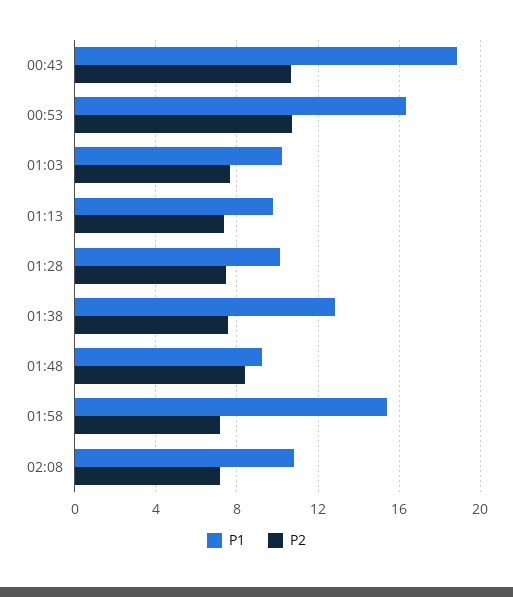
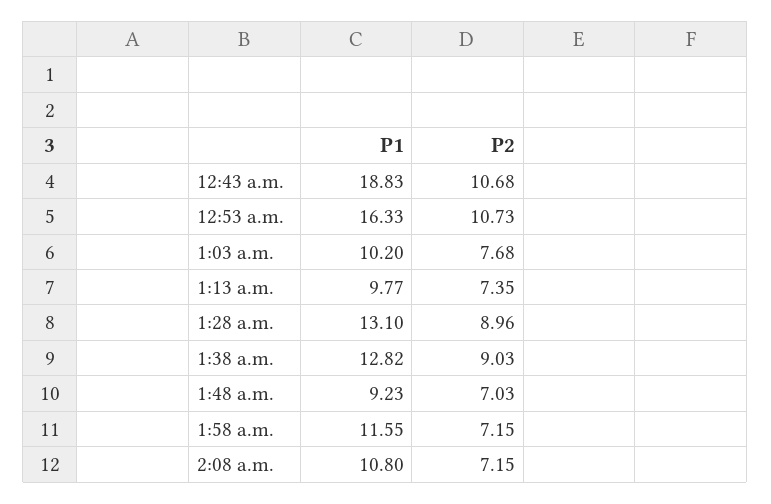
P1, 01:28: 10 -> 13.1
P2, 01:28: 7.5 -> 8.96
P2, 01:38: 7.5 -> 9.03
P2, 01:48: 8.5 -> 7.03
P1, 01:58: 15.5 -> 11.55

